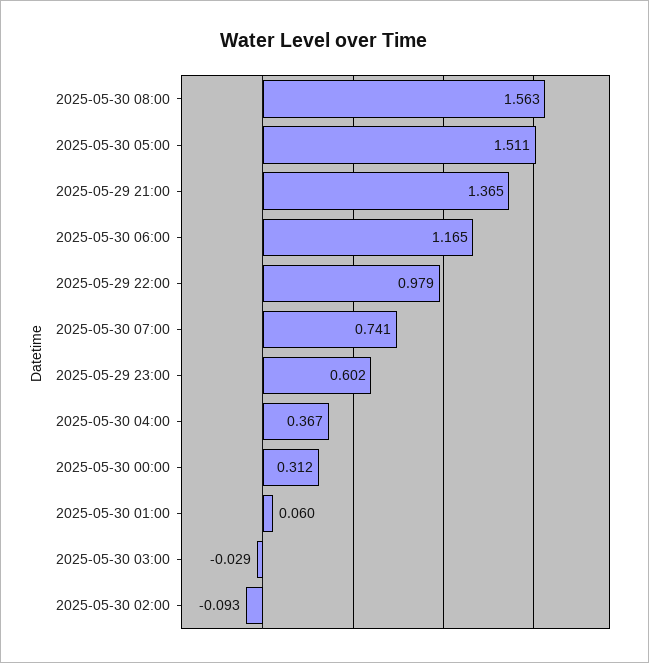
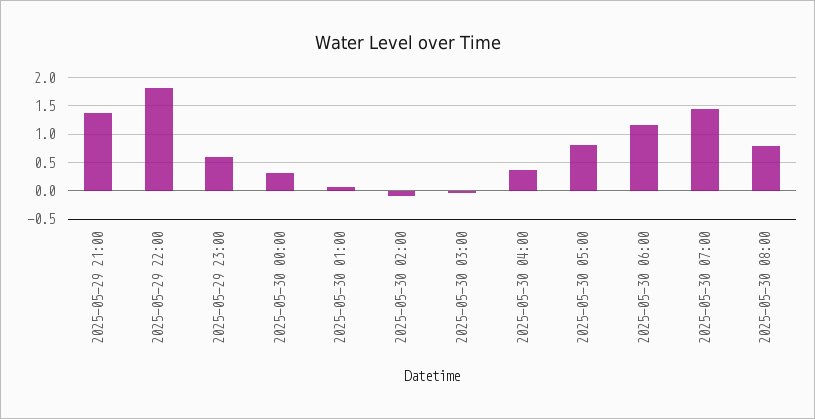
2025-05-30 08:00: 1.563 -> 0.75
2025-05-30 05:00: 1.511 -> 0.75
2025-05-29 22:00: 0.979 -> 1.75
2025-05-30 07:00: 0.741 -> 1.5

